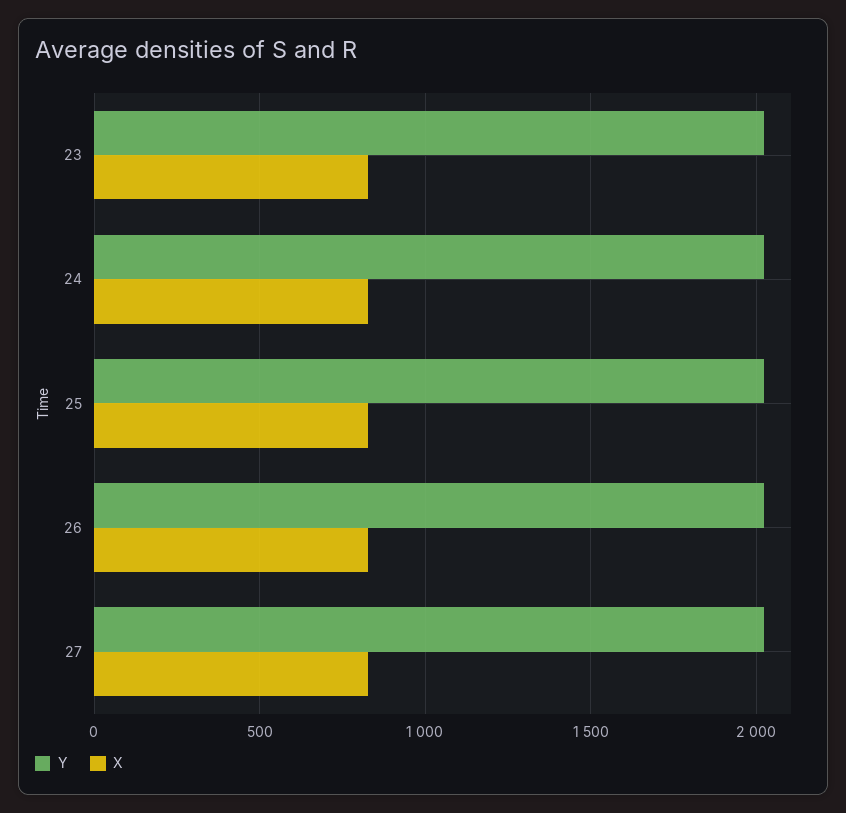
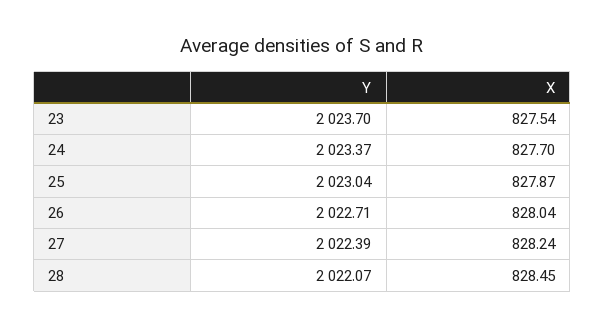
Y, 28: none -> 2022.07
X, 28: none -> 828.45

